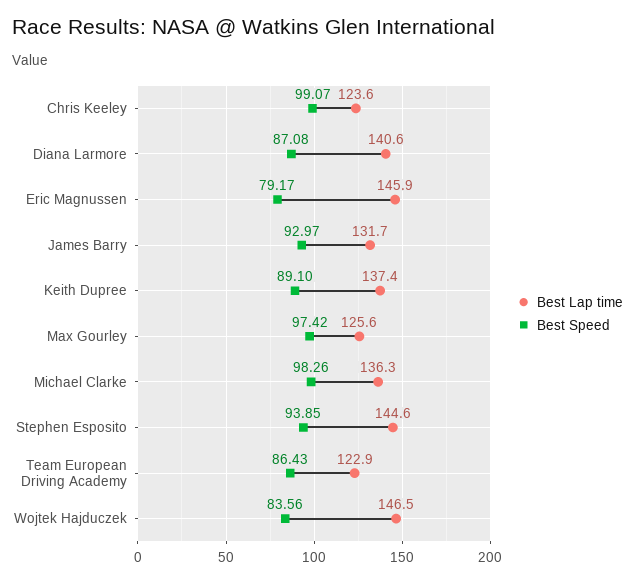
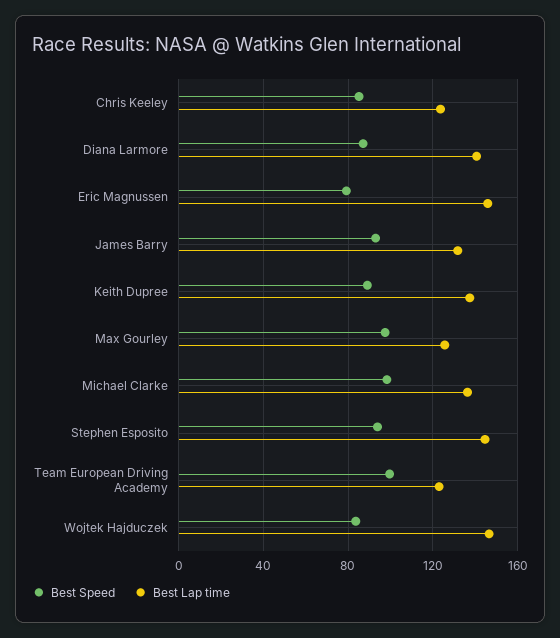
Best Speed, Chris Keeley: 99.07 -> 85
Best Speed, Team European Driving Academy: 86.43 -> 100

